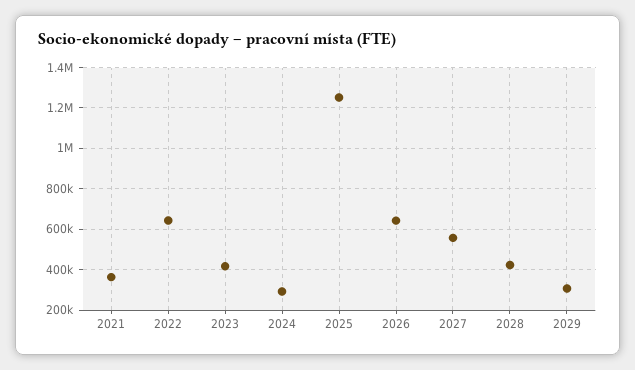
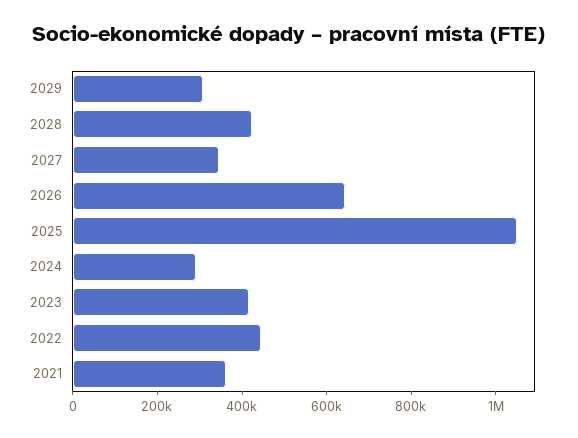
2022: 650000 -> 450000
2025: 1250000 -> 1050000
2027: 550000 -> 350000

